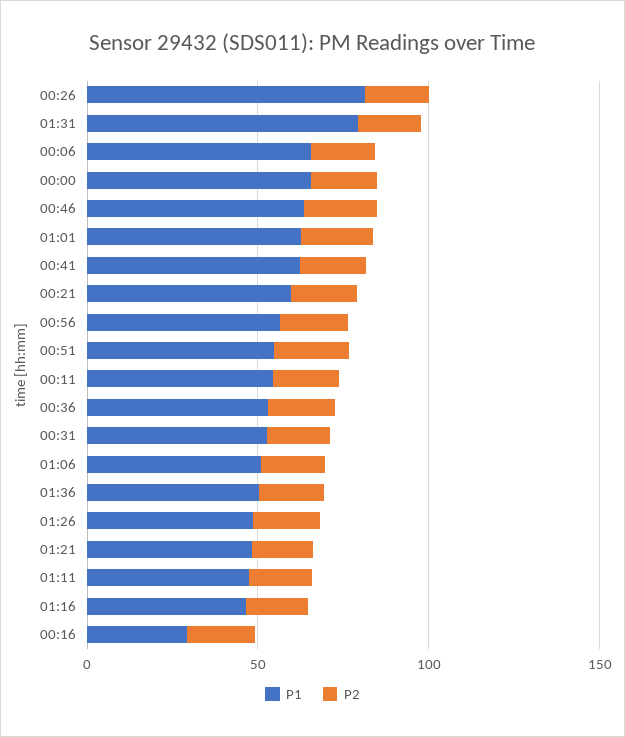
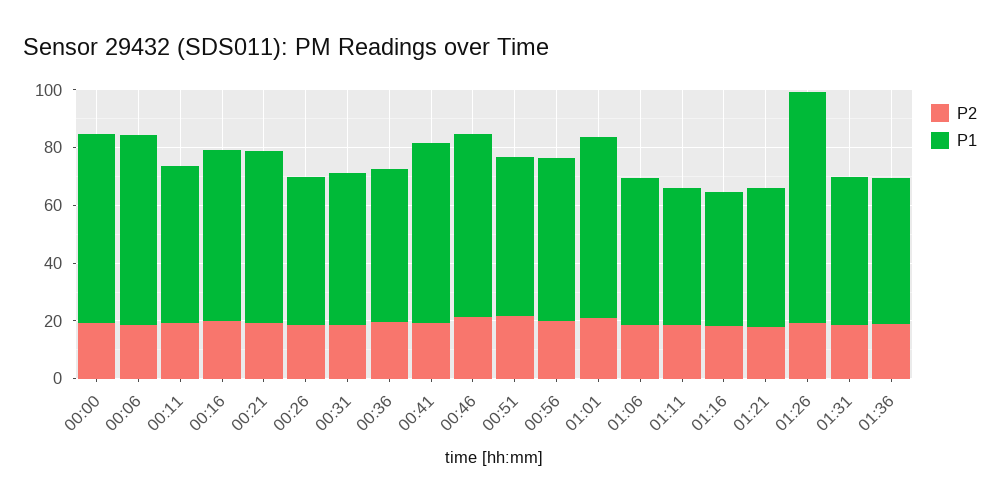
P1, 00:26: 80 -> 50
P1, 01:31: 80 -> 50
P1, 01:26: 50 -> 80
P1, 00:16: 30 -> 60

